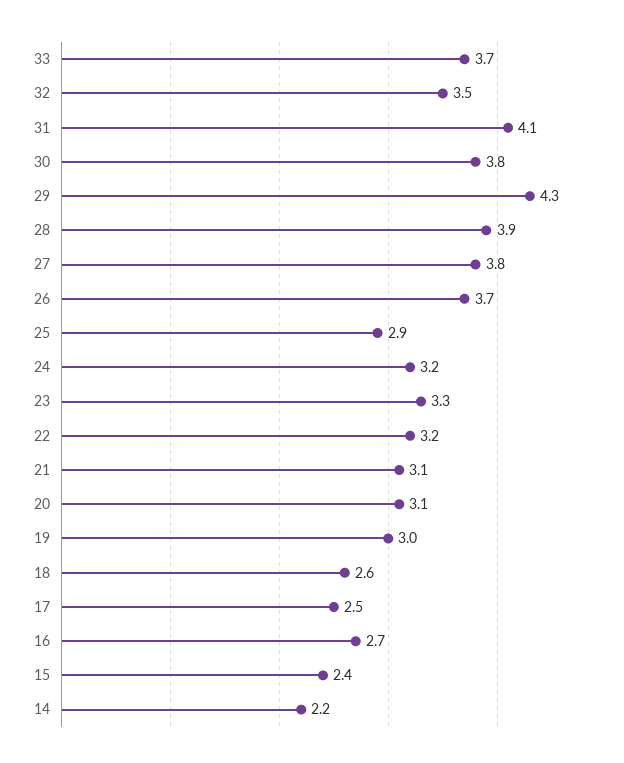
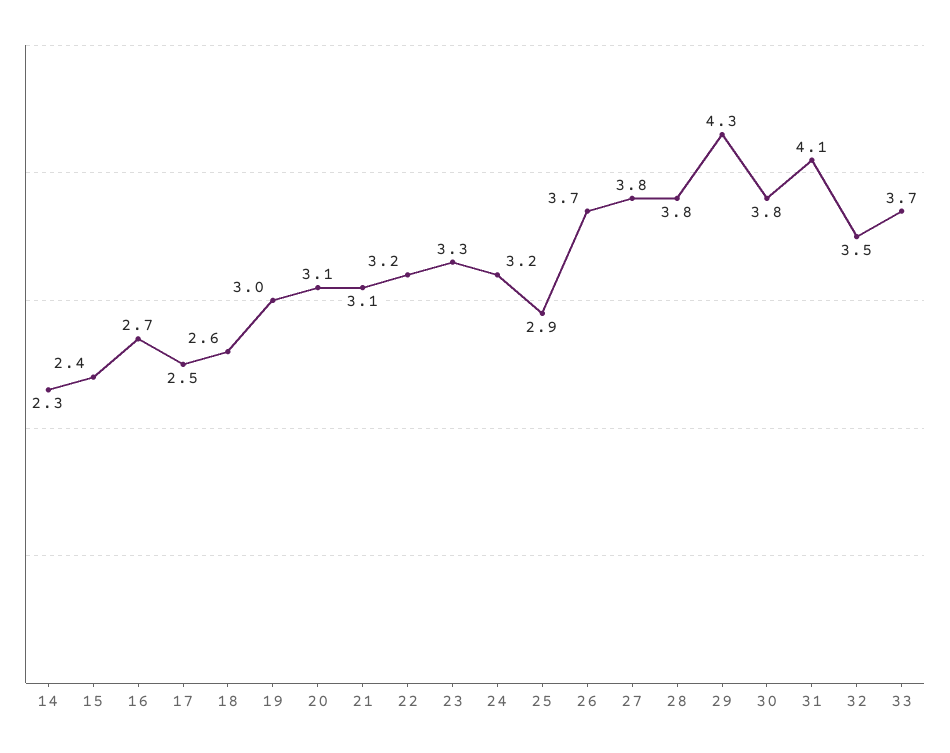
28: 3.9 -> 3.8
14: 2.2 -> 2.3

